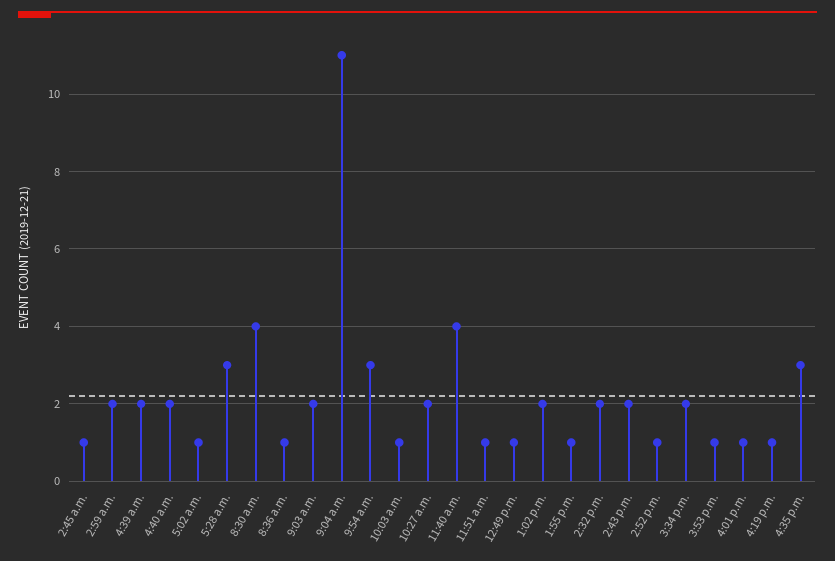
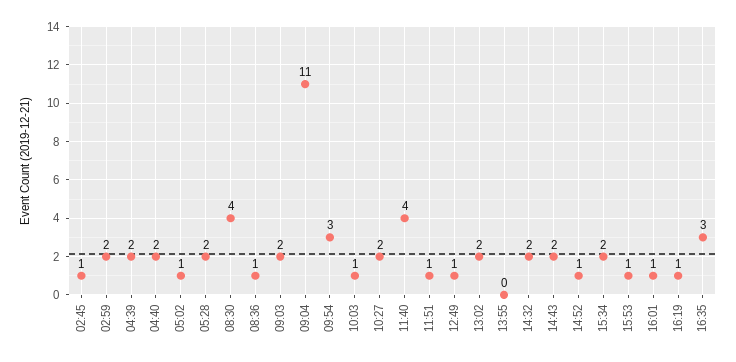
5:28 a.m.: 3 -> 2
1:55 p.m.: 1 -> 0

